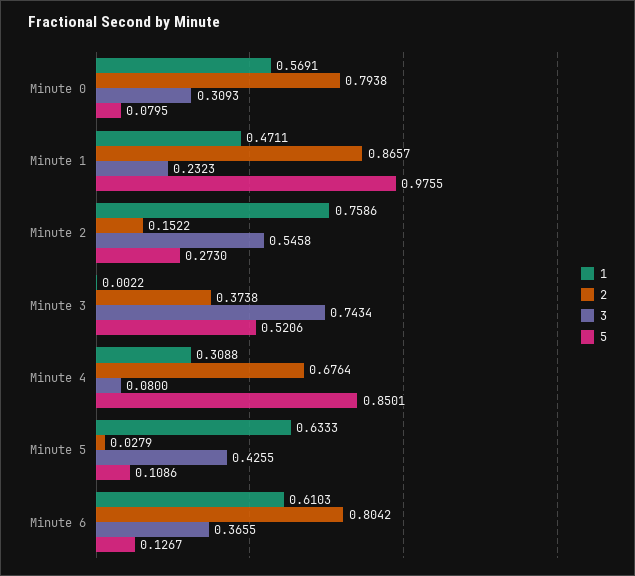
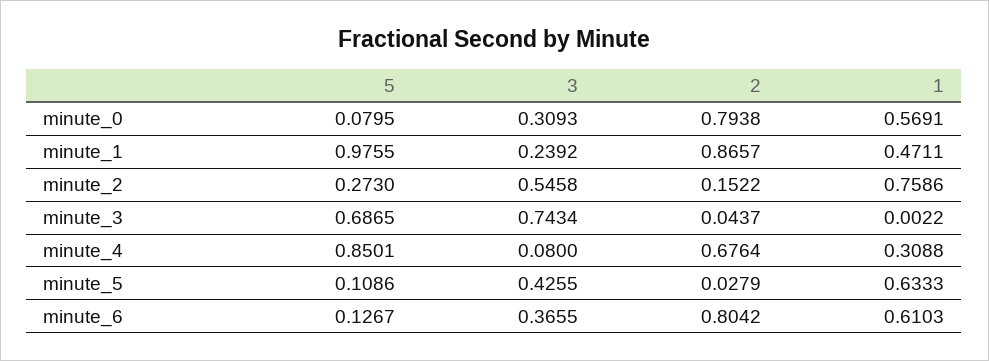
3, Minute 1: 0.2323 -> 0.2392
2, Minute 3: 0.3738 -> 0.0437
5, Minute 3: 0.5206 -> 0.6865

